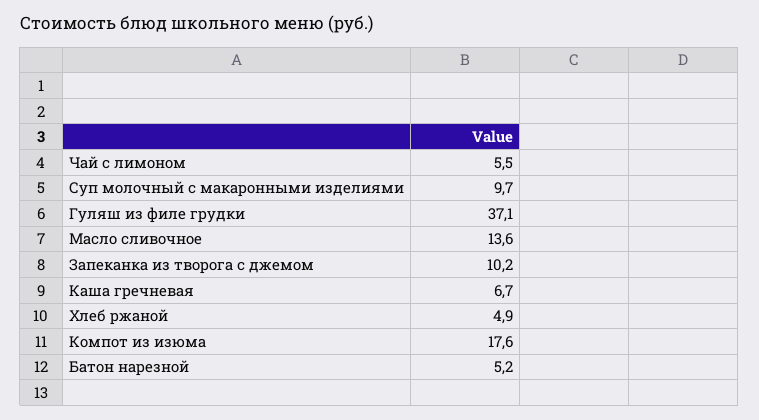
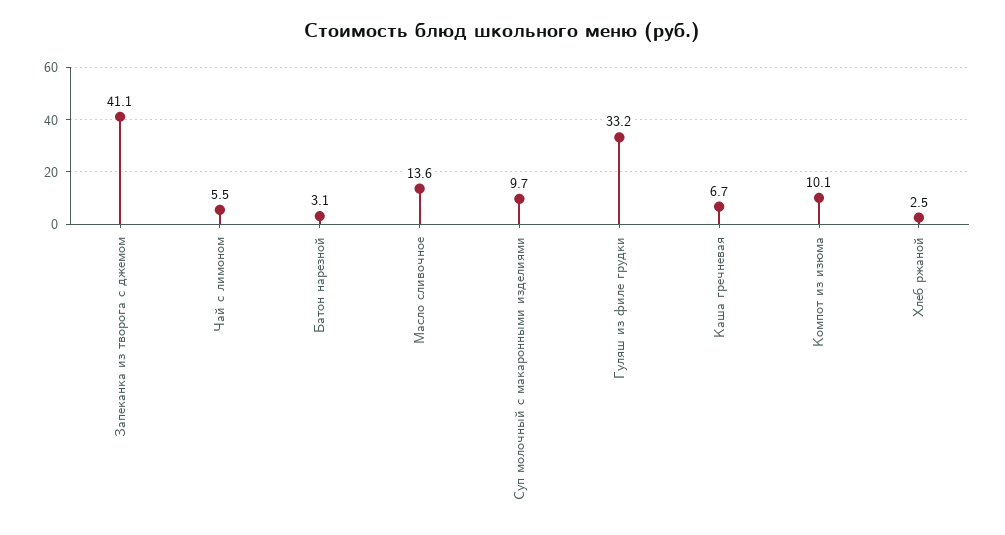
Гуляш из филе грудки: 37.1 -> 33.2
Запеканка из творога с джемом: 10.2 -> 41.1
Хлеб ржаной: 4.9 -> 2.5
Компот из изюма: 17.6 -> 10.1
Батон нарезной: 5.2 -> 3.1

